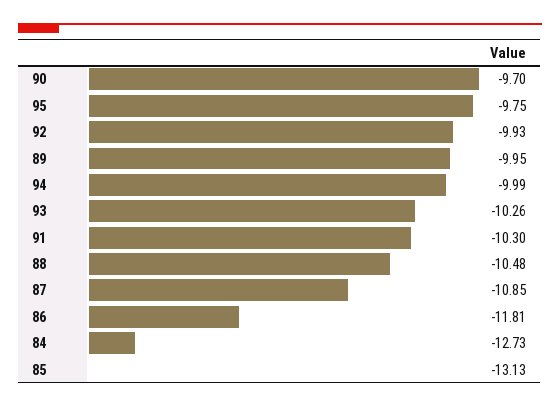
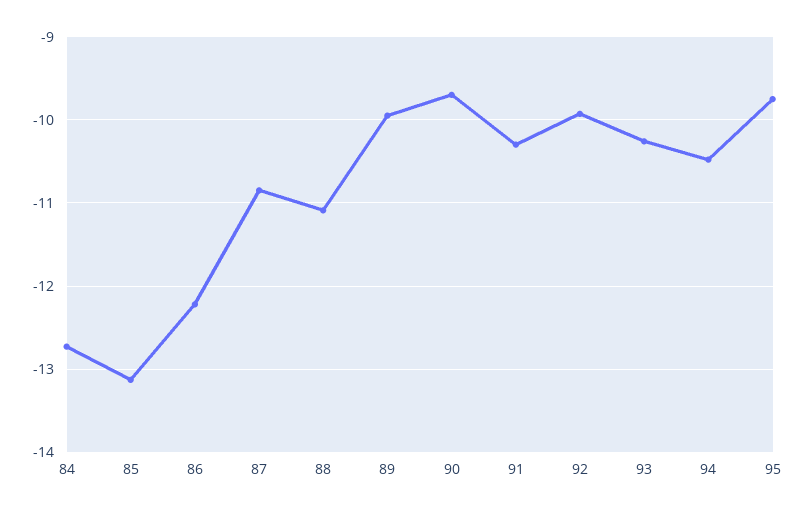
94: -9.99 -> -10.5
88: -10.48 -> -11.1
86: -11.81 -> -12.2

